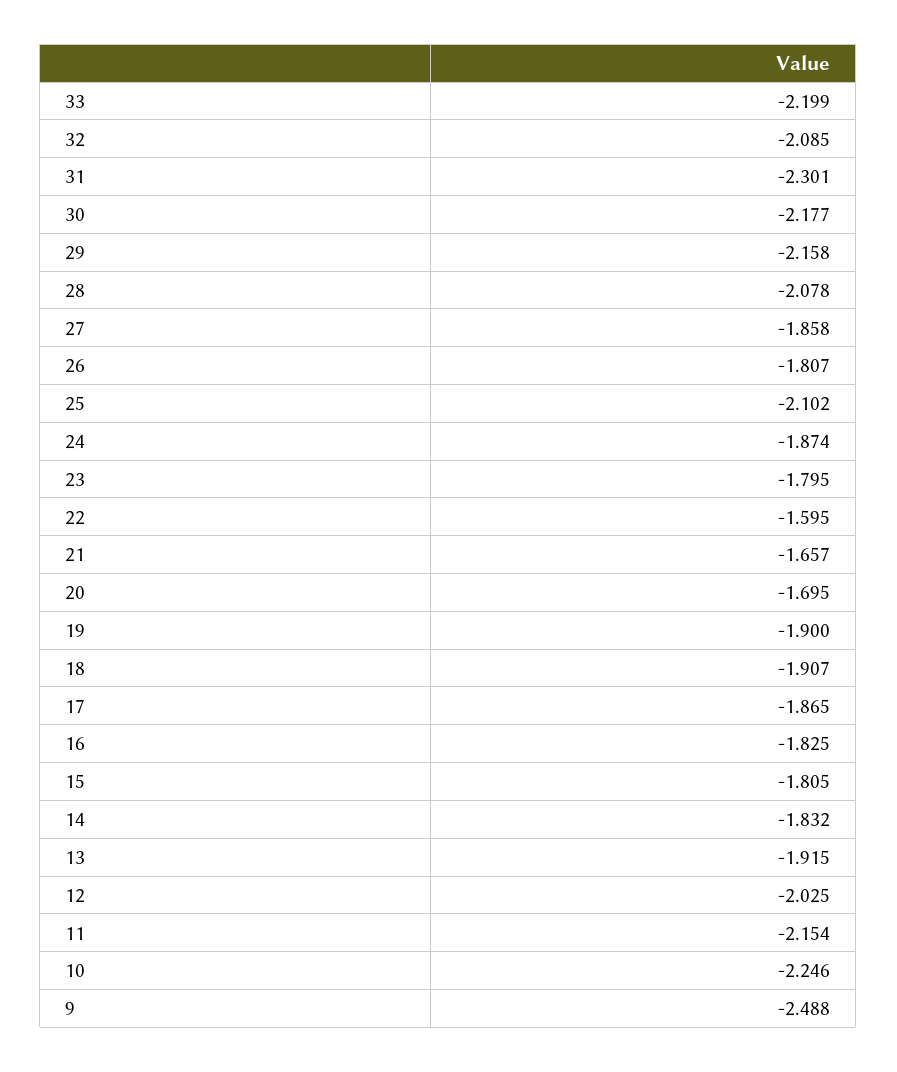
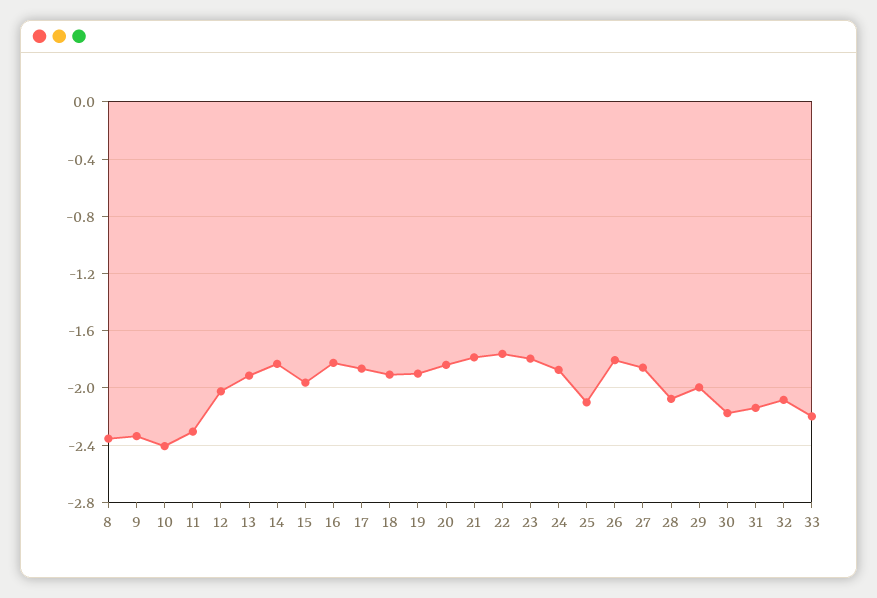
31: -2.301 -> -2.15
29: -2.158 -> -2
22: -1.595 -> -1.75
21: -1.657 -> -1.8
20: -1.695 -> -1.85
15: -1.805 -> -1.95
11: -2.154 -> -2.3
10: -2.246 -> -2.4
9: -2.488 -> -2.35
8: none -> -2.35

